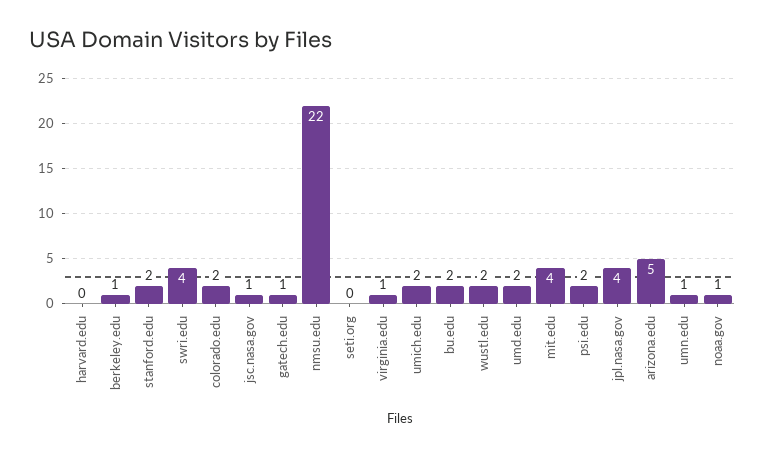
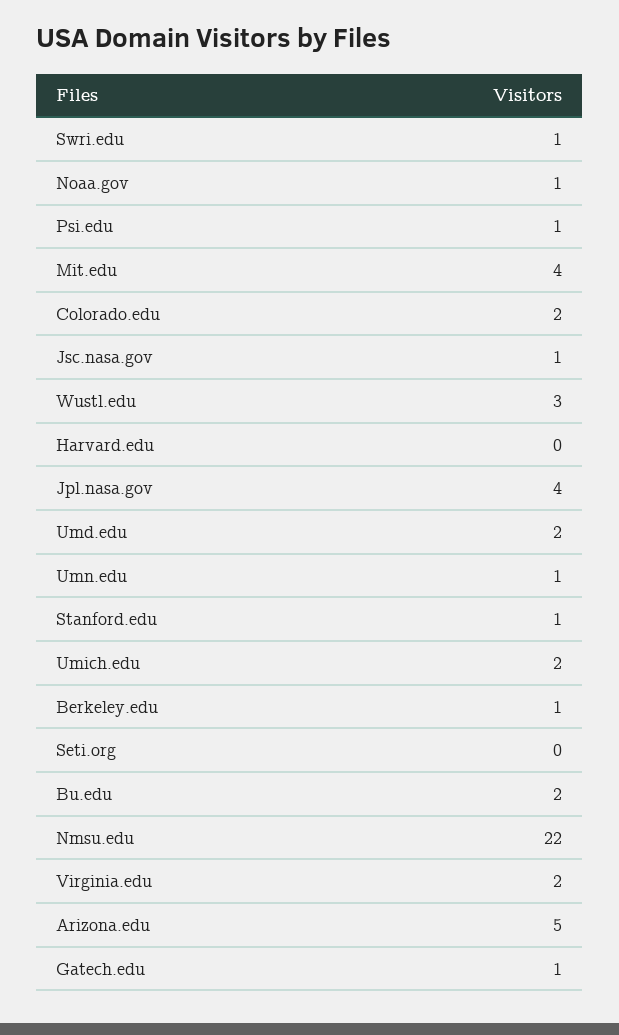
stanford.edu: 2 -> 1
swri.edu: 4 -> 1
virginia.edu: 1 -> 2
wustl.edu: 2 -> 3
psi.edu: 2 -> 1

